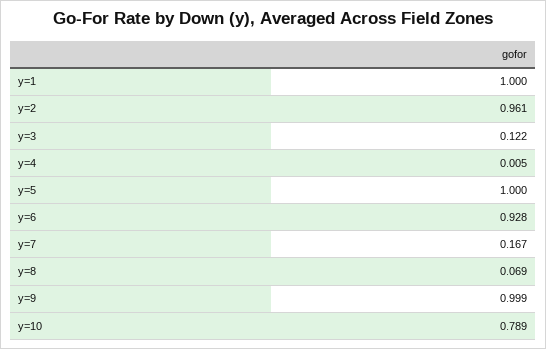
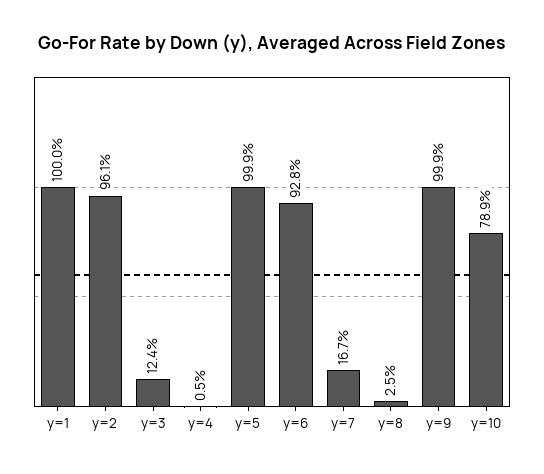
y=3: 0.122 -> 0.124
y=5: 1 -> 0.999
y=8: 0.069 -> 0.025

